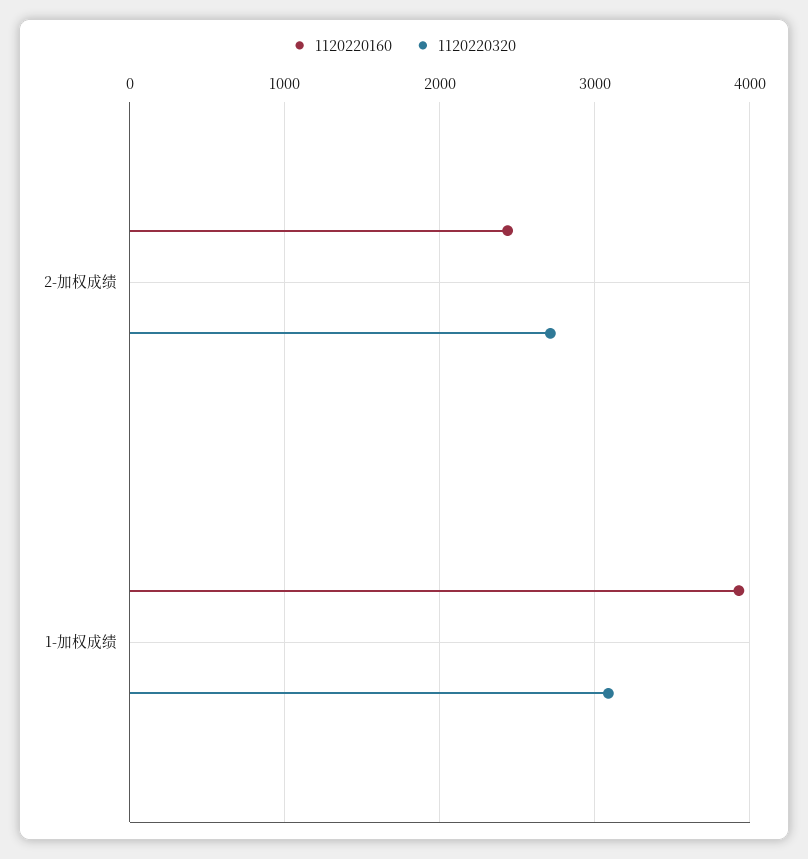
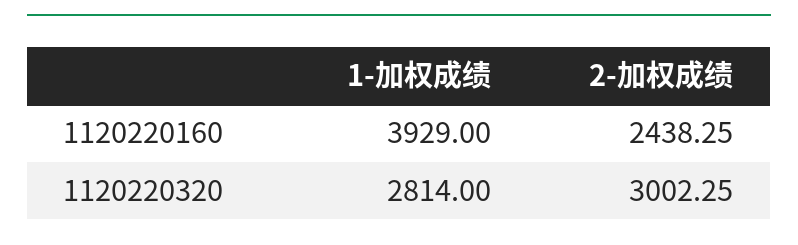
1120220320, 2-加权成绩: 2700 -> 3002.25
1120220320, 1-加权成绩: 3100 -> 2814

